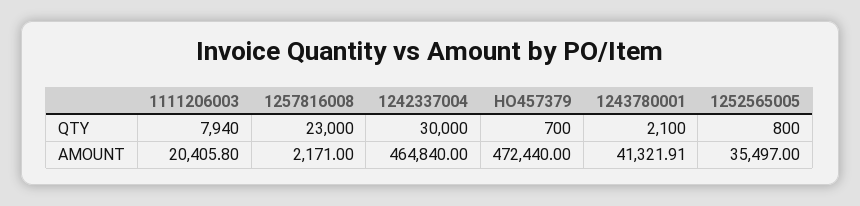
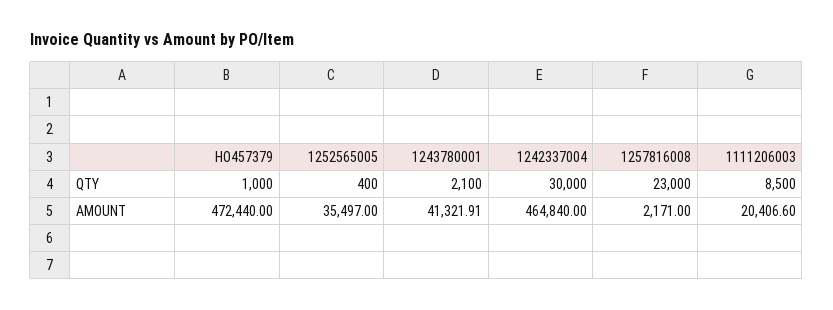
1111206003, QTY: 7940 -> 8500
HO457379, QTY: 700 -> 1000
1252565005, QTY: 800 -> 400
1111206003, AMOUNT: 20405.8 -> 20406.6

